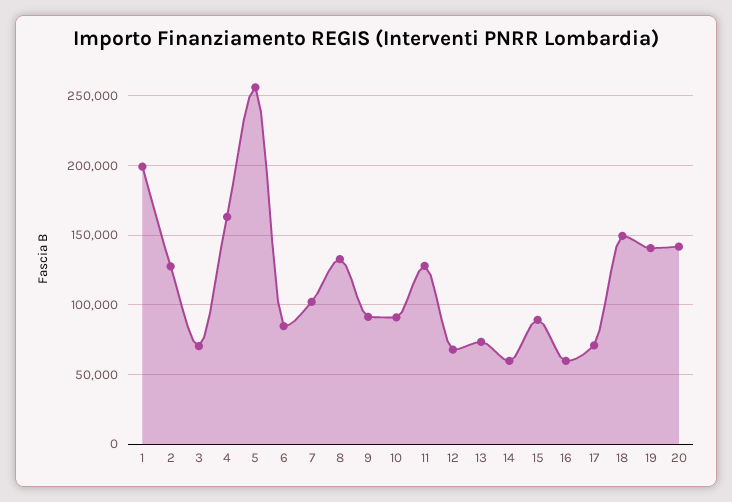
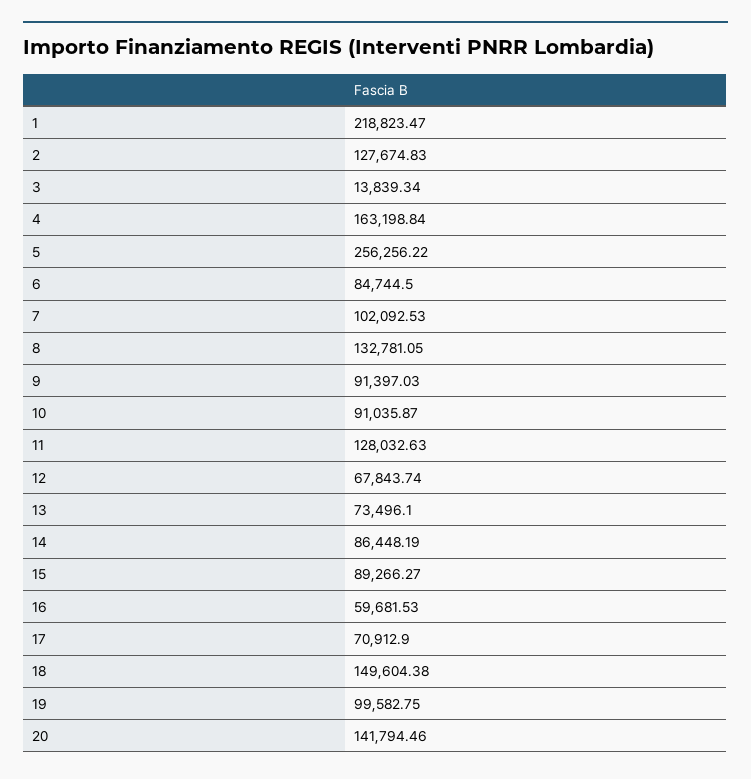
1: 200000 -> 218823.47
3: 70000 -> 13839.34
14: 60000 -> 86448.19
19: 140000 -> 99582.75

